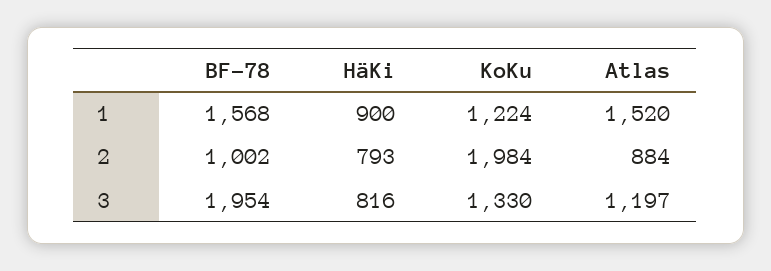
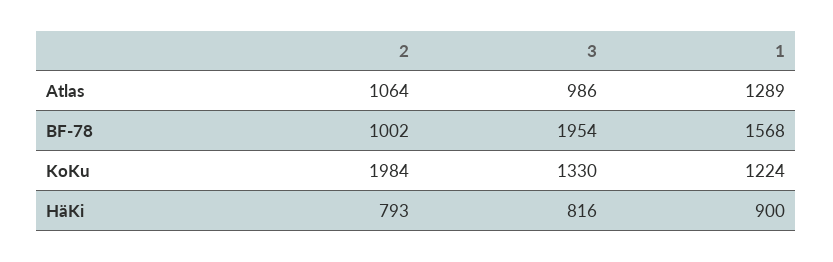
Atlas, 1: 1520 -> 1289
Atlas, 2: 884 -> 1064
Atlas, 3: 1197 -> 986

